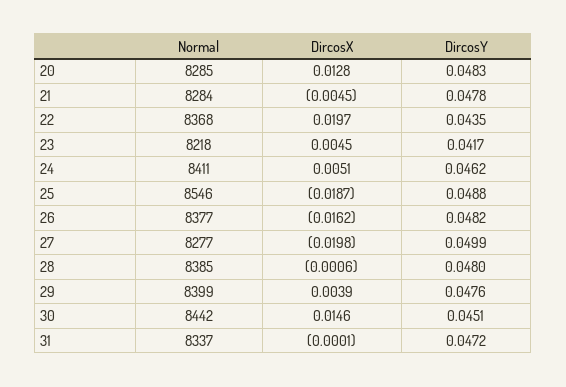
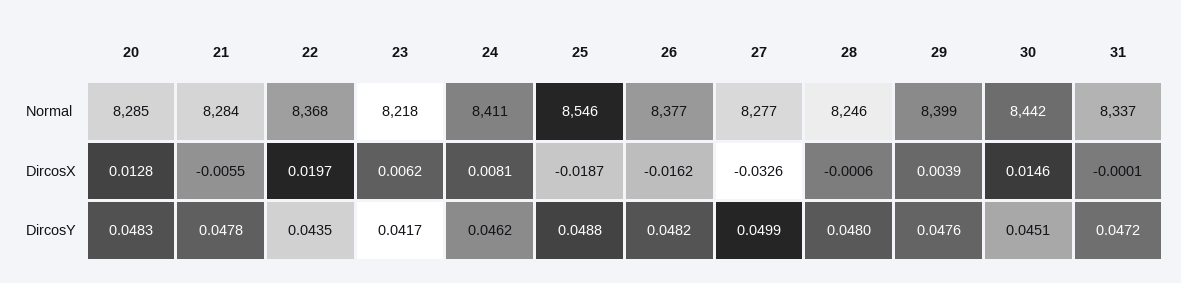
DircosX, 21: -0.0045 -> -0.0055
DircosX, 23: 0.0045 -> 0.0062
DircosX, 24: 0.0051 -> 0.0081
DircosX, 27: -0.0198 -> -0.0326
Normal, 28: 8385 -> 8246

